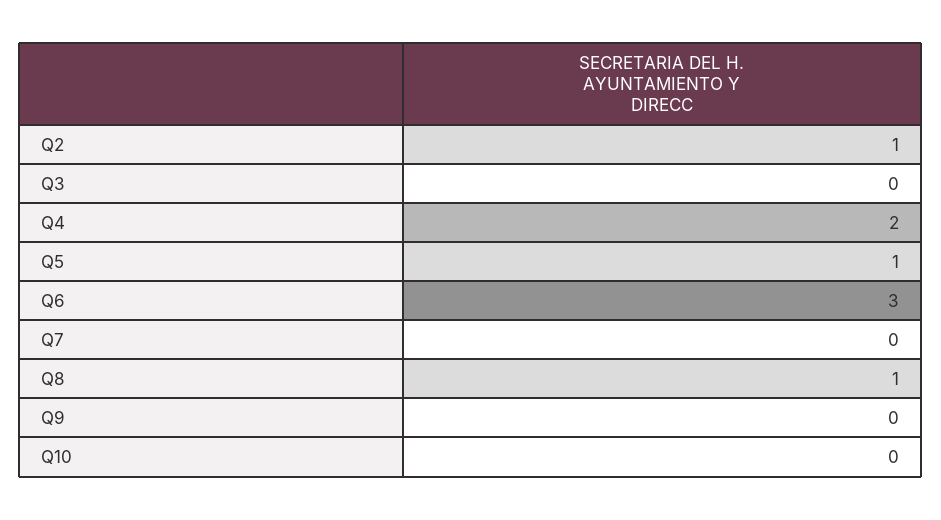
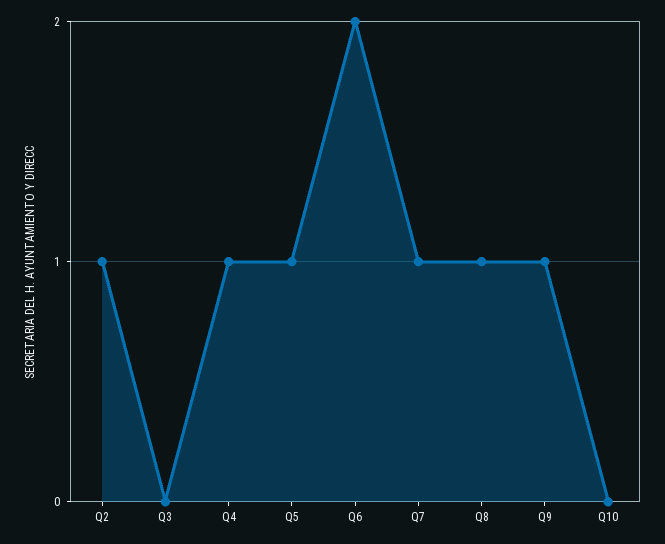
Q4: 2 -> 1
Q6: 3 -> 2
Q7: 0 -> 1
Q9: 0 -> 1

